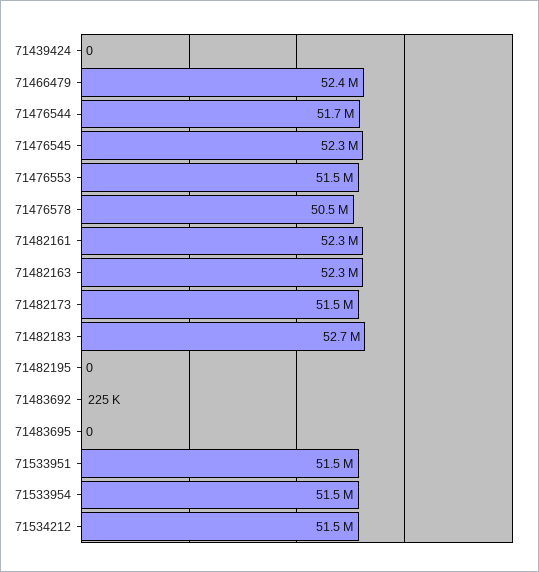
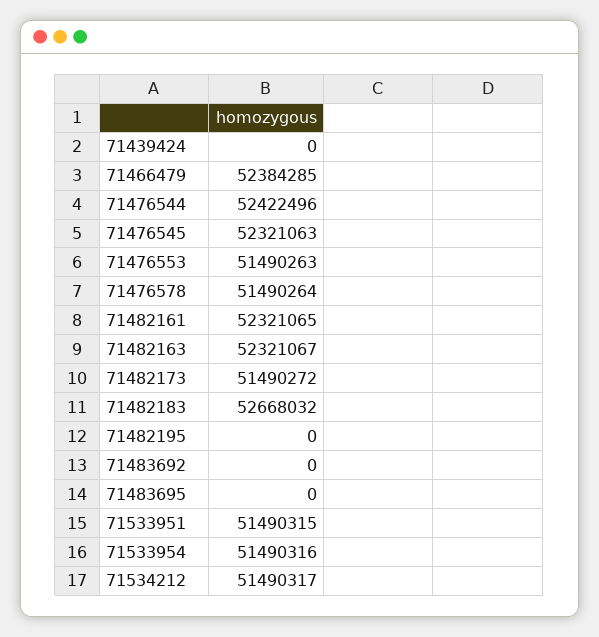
71476544: 51700000 -> 52422496
71476578: 50500000 -> 51490264
71483692: 225000 -> 0

